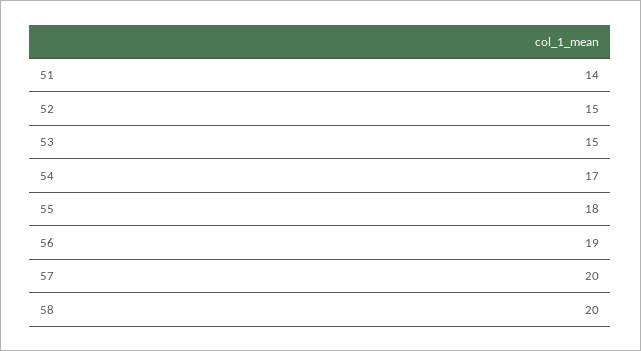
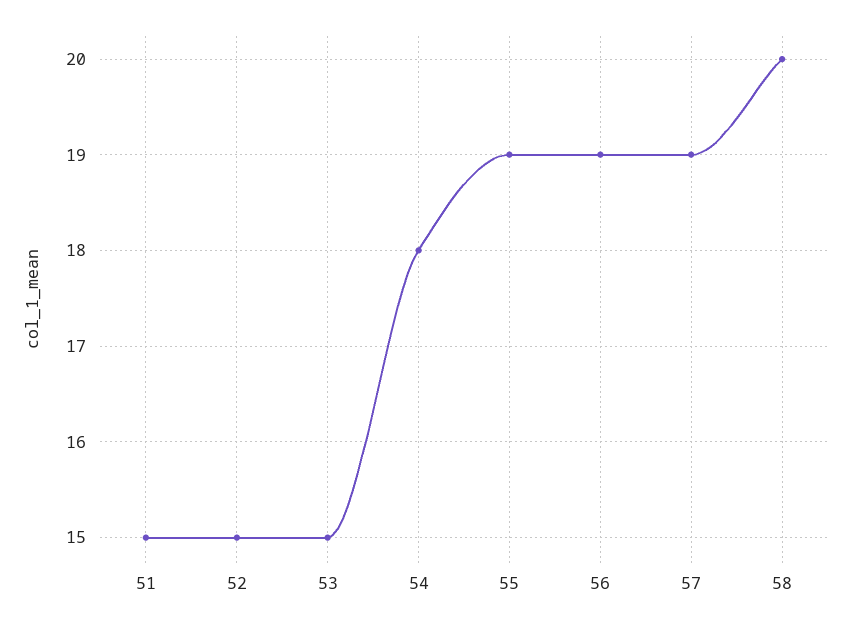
51: 14 -> 15
54: 17 -> 18
55: 18 -> 19
57: 20 -> 19

